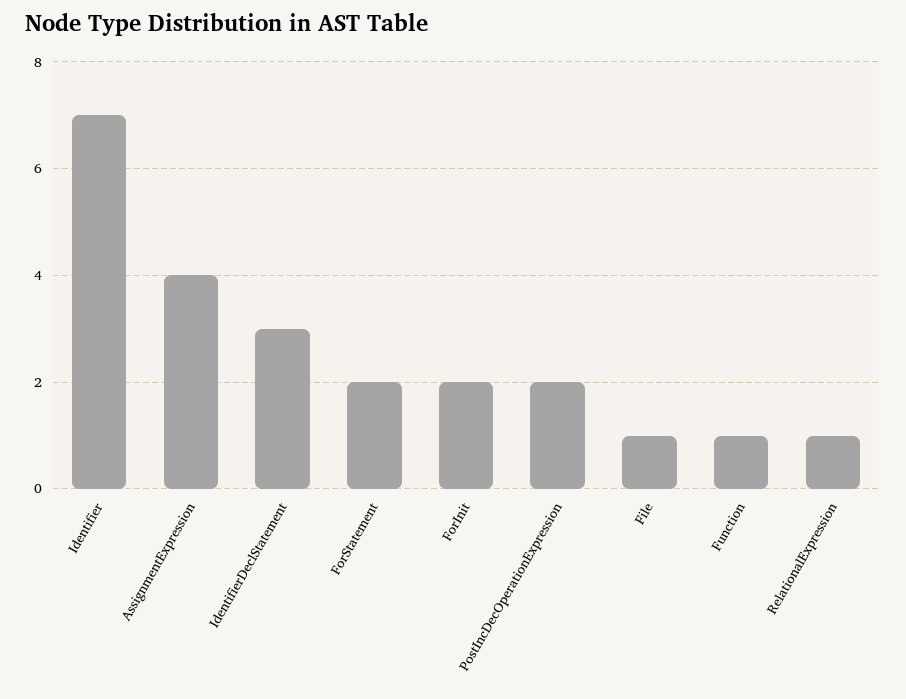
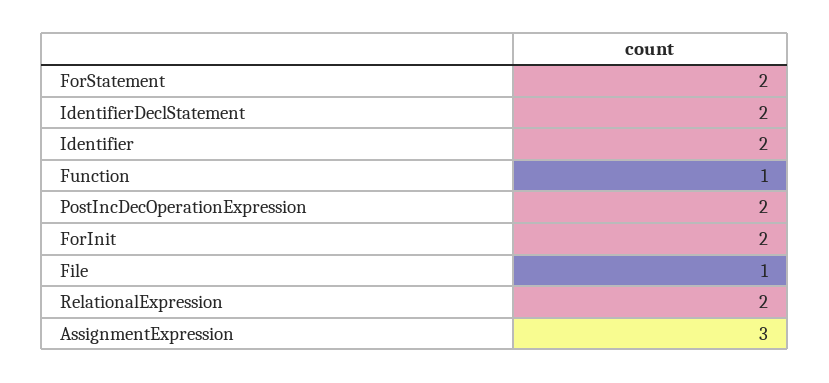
Identifier: 7 -> 2
AssignmentExpression: 4 -> 3
IdentifierDeclStatement: 3 -> 2
RelationalExpression: 1 -> 2

